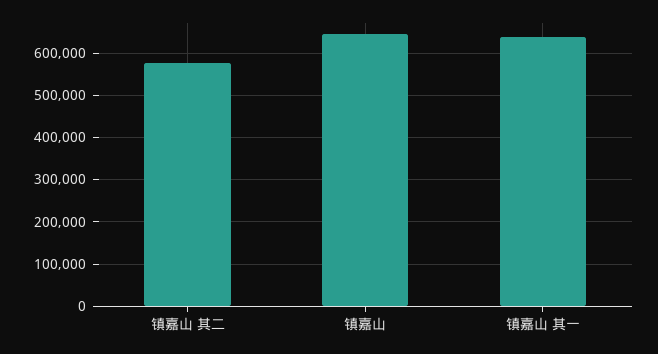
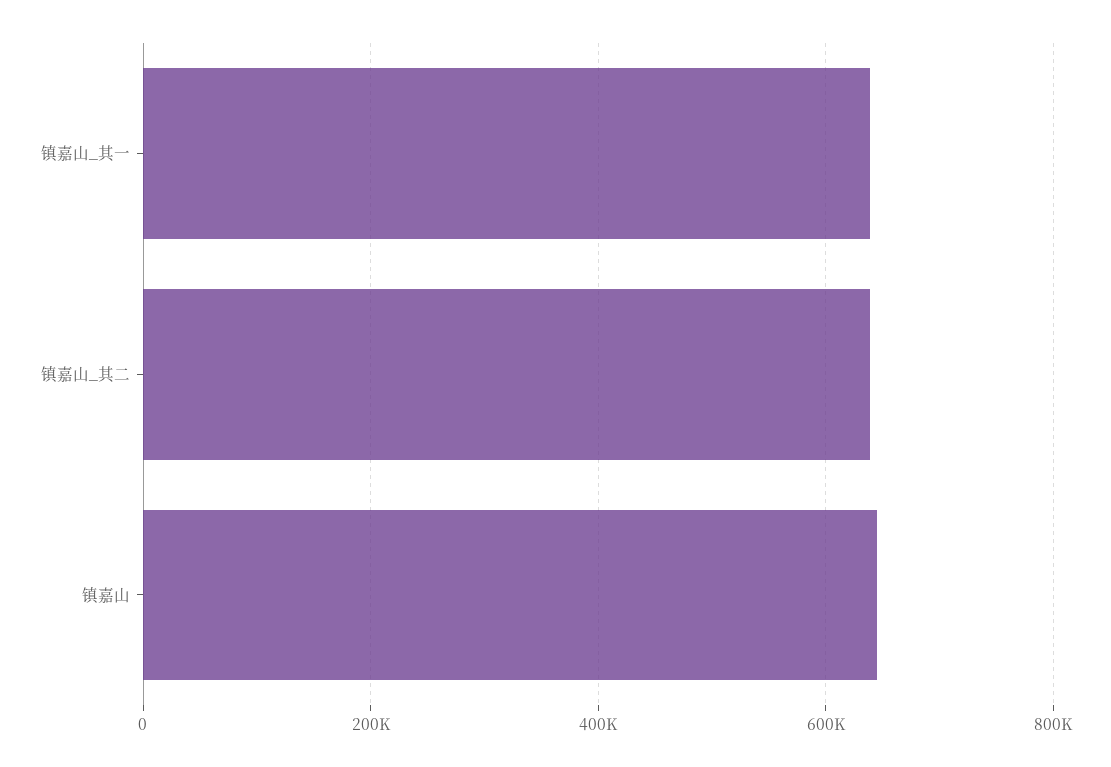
镇嘉山 其二: 580000 -> 640000

